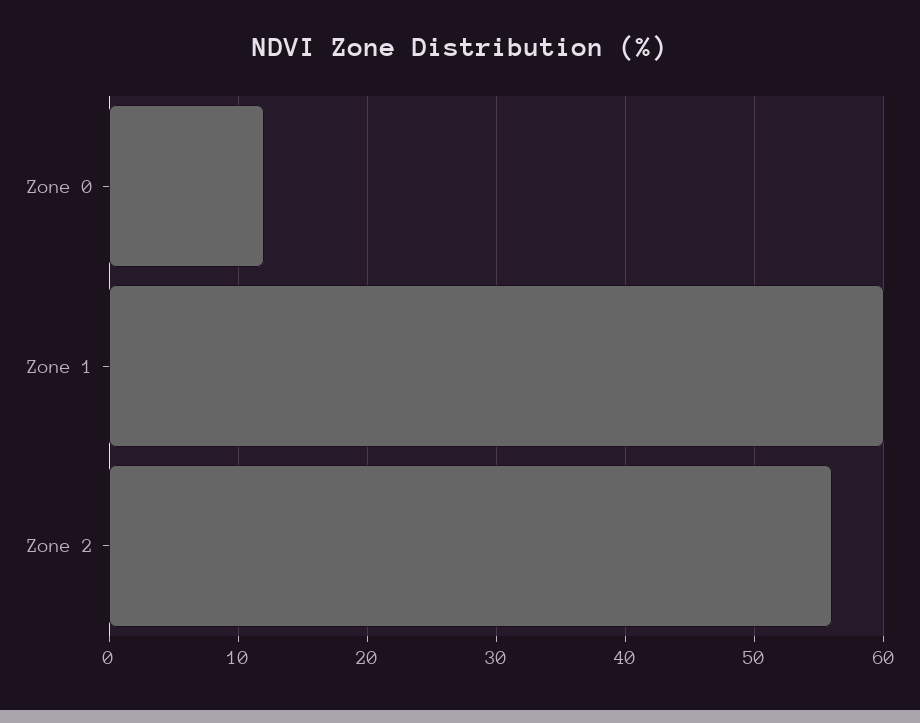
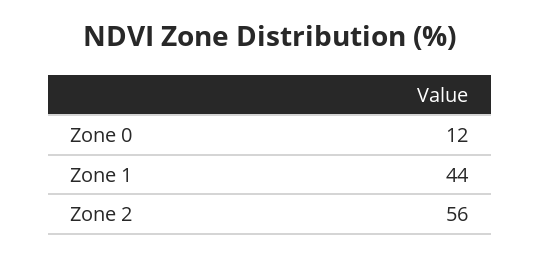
Zone 1: 60 -> 44

